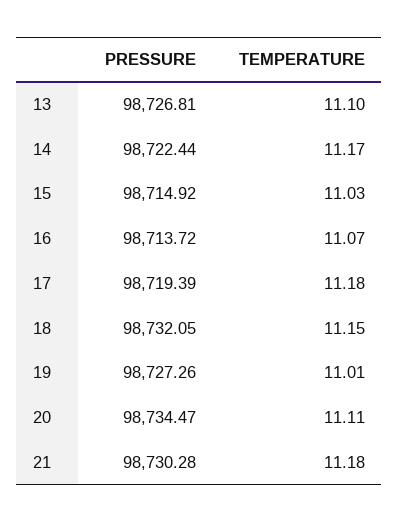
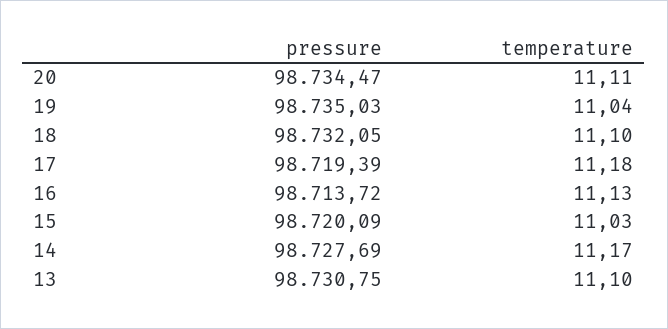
PRESSURE, 13: 98726.81 -> 98730.75
PRESSURE, 14: 98722.44 -> 98727.69
PRESSURE, 15: 98714.92 -> 98720.09
TEMPERATURE, 16: 11.07 -> 11.13
TEMPERATURE, 18: 11.15 -> 11.1
PRESSURE, 19: 98727.26 -> 98735.03
TEMPERATURE, 19: 11.01 -> 11.04
PRESSURE, 21: 98730.28 -> none
TEMPERATURE, 21: 11.18 -> none

